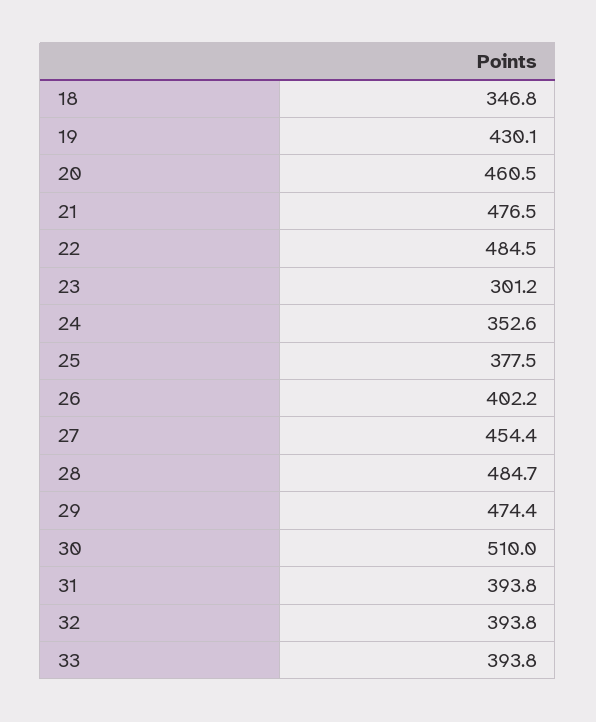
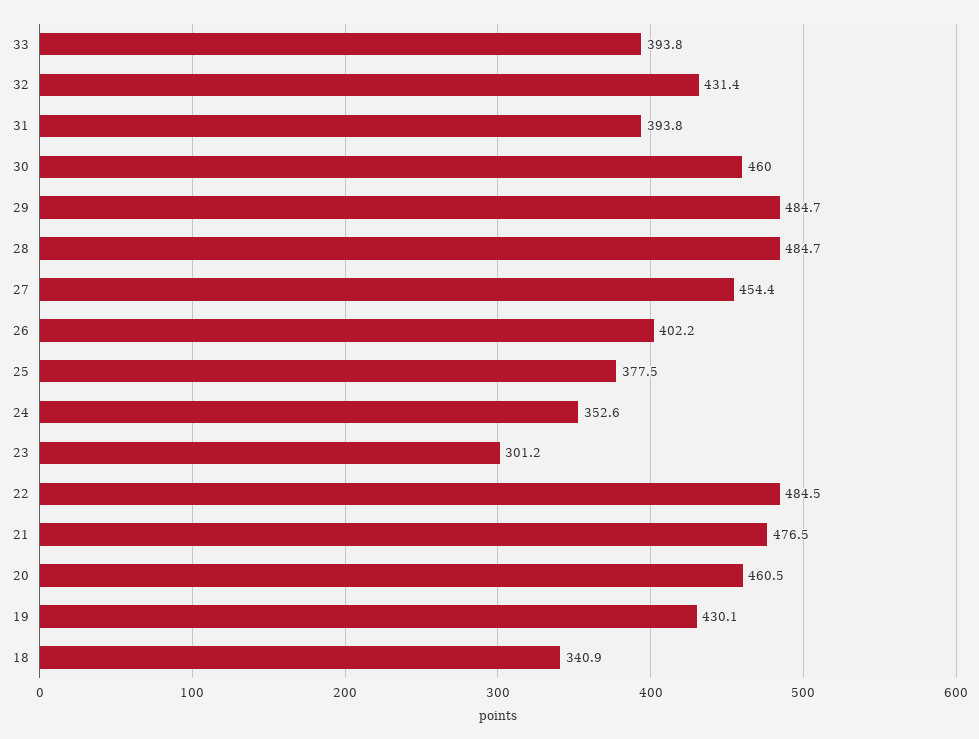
18: 346.8 -> 340.9
29: 474.4 -> 484.7
30: 510 -> 460
32: 393.8 -> 431.4

